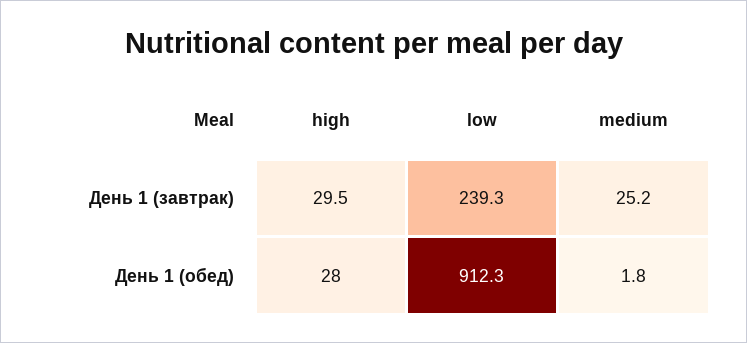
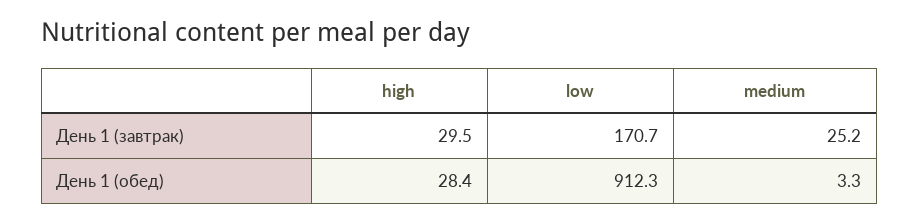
low, День 1 (завтрак): 239.3 -> 170.7
high, День 1 (обед): 28 -> 28.4
medium, День 1 (обед): 1.8 -> 3.3

